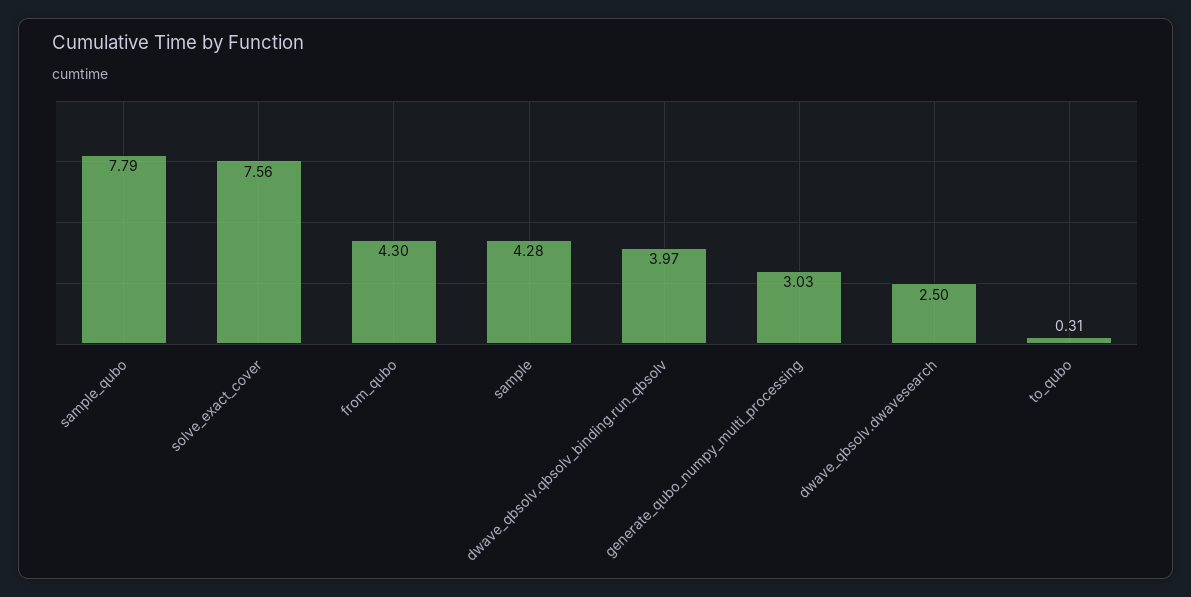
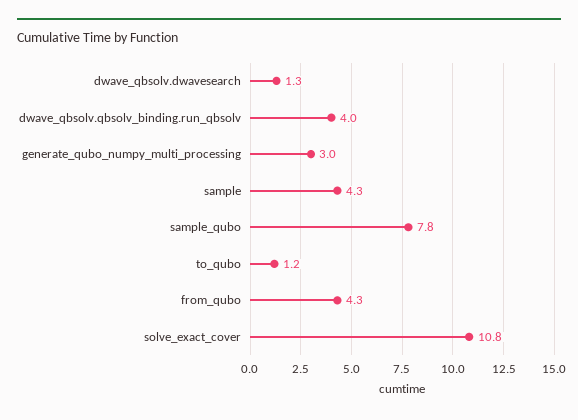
solve_exact_cover: 7.56 -> 10.8
dwave_qbsolv.dwavesearch: 2.5 -> 1.3
to_qubo: 0.31 -> 1.2

